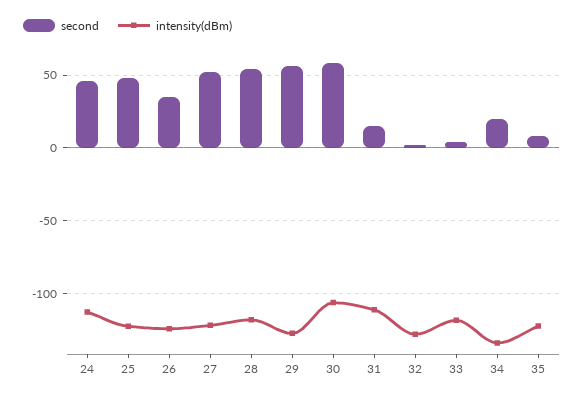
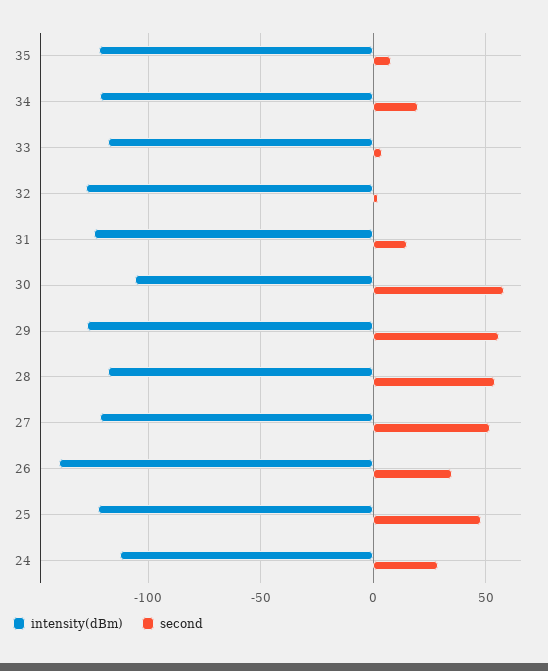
second, 24: 45 -> 30
intensity(dBm), 26: -125 -> -140
intensity(dBm), 31: -110 -> -125
intensity(dBm), 34: -135 -> -120

